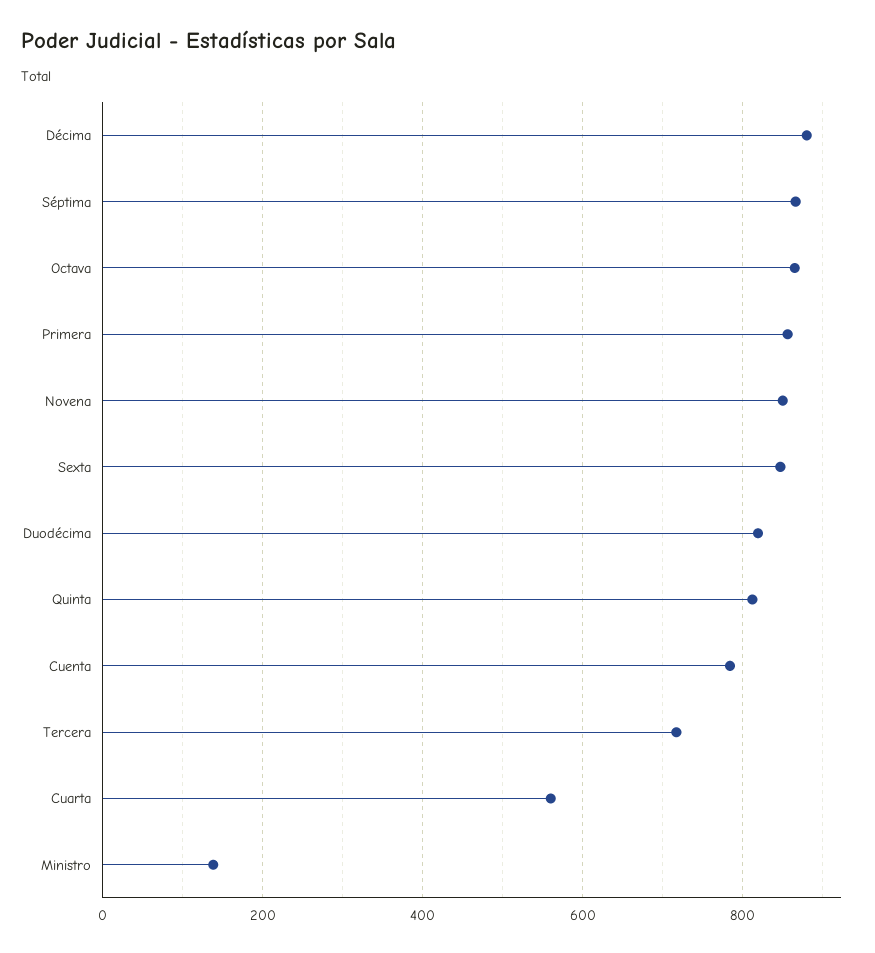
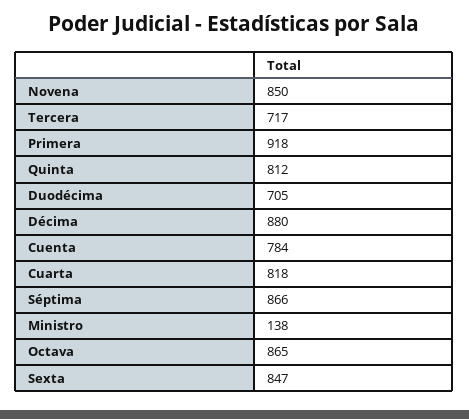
Primera: 860 -> 918
Duodécima: 820 -> 705
Cuarta: 560 -> 818

